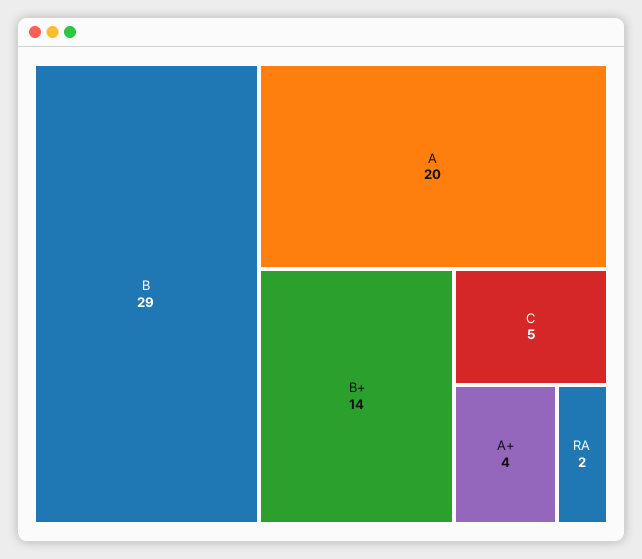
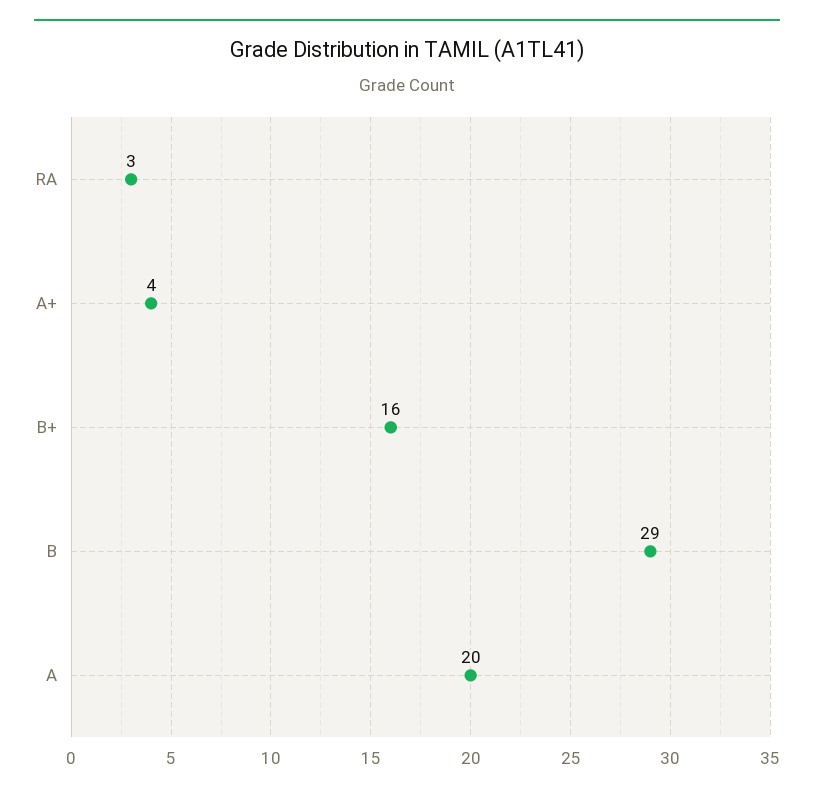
B+: 14 -> 16
C: 5 -> none
RA: 2 -> 3

